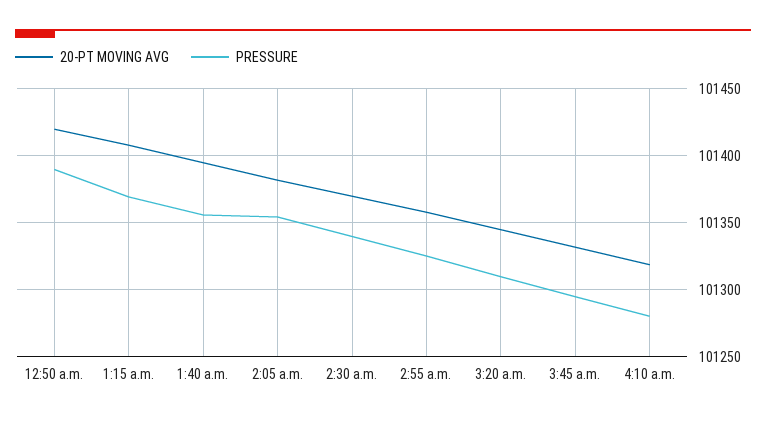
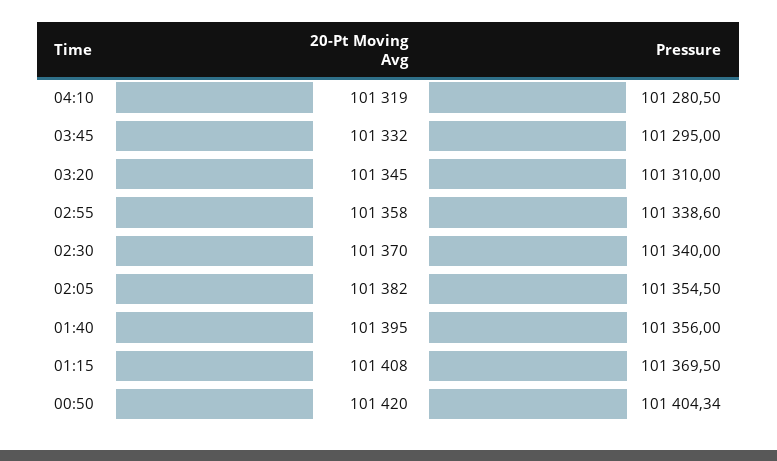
PRESSURE, 12:50 a.m.: 101390 -> 101404.34
PRESSURE, 2:55 a.m.: 101325 -> 101338.6

